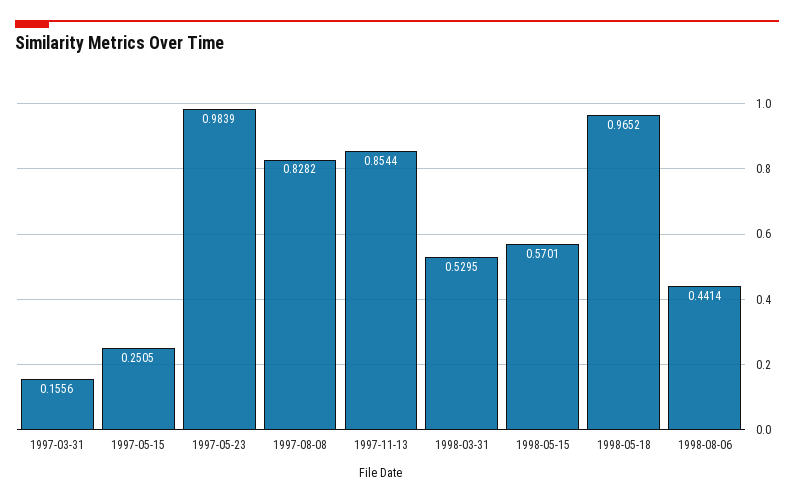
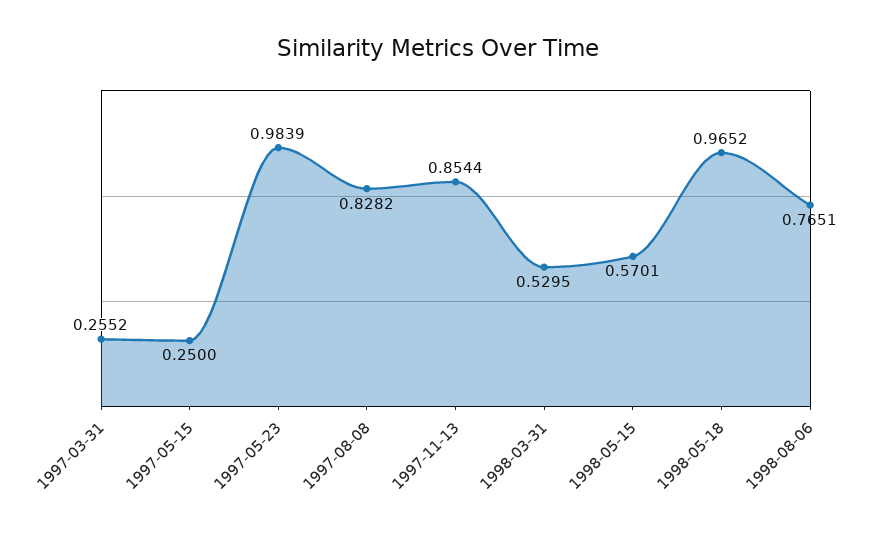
1997-03-31: 0.1556 -> 0.2552
1997-05-15: 0.2505 -> 0.25
1998-08-06: 0.4414 -> 0.7651

